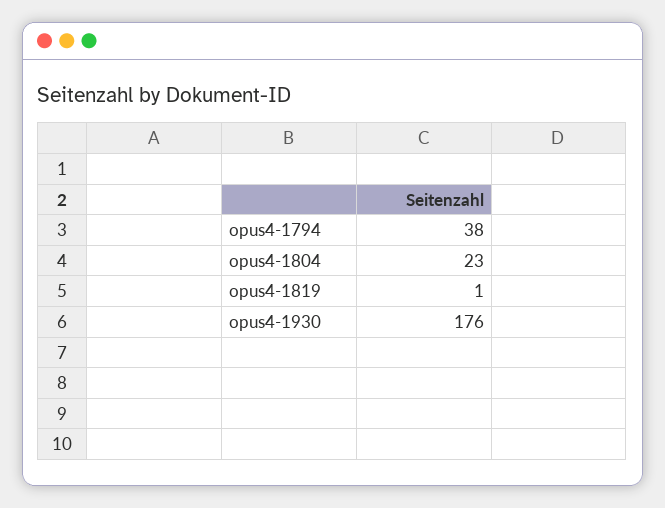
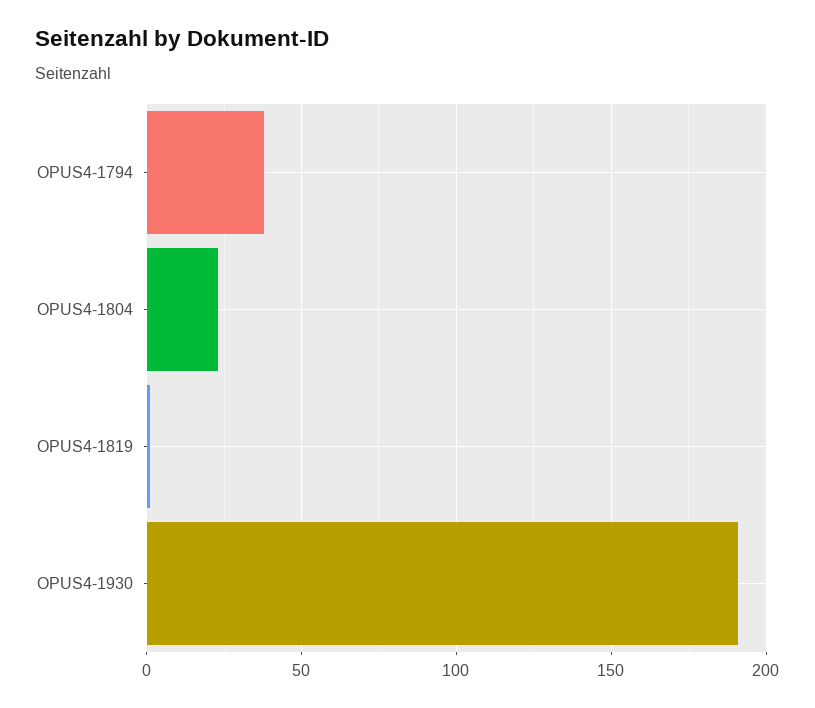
opus4-1930: 176 -> 190

